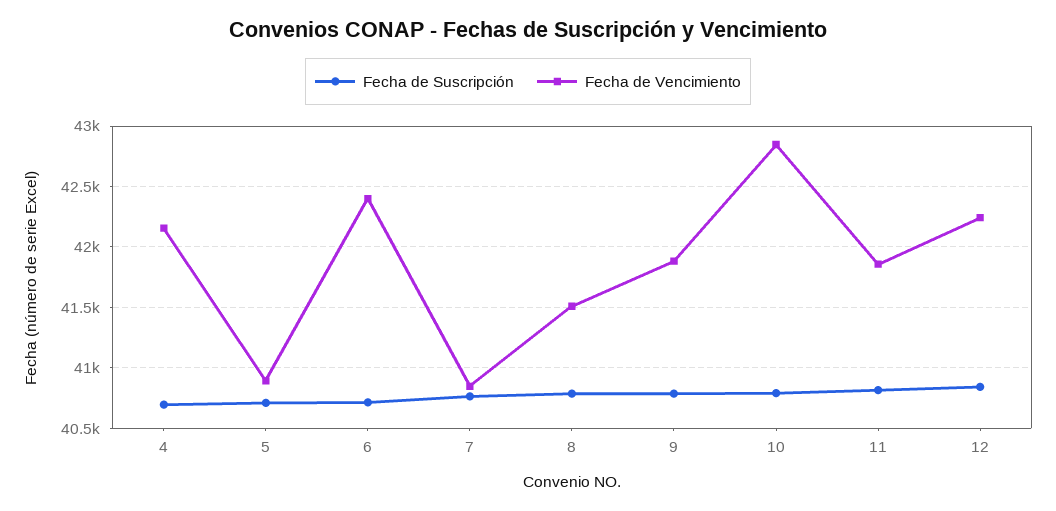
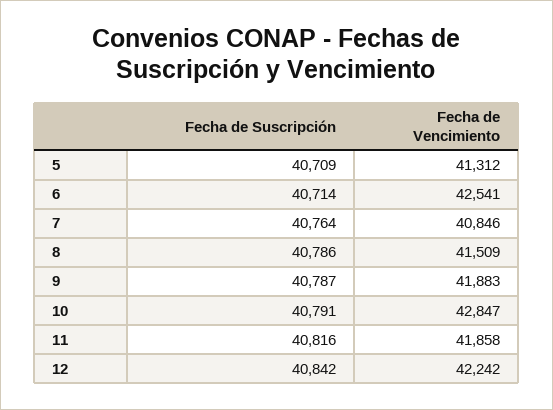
Fecha de Suscripción, 4: 40700 -> none
Fecha de Vencimiento, 4: 42150 -> none
Fecha de Vencimiento, 5: 40900 -> 41312
Fecha de Vencimiento, 6: 42400 -> 42541

